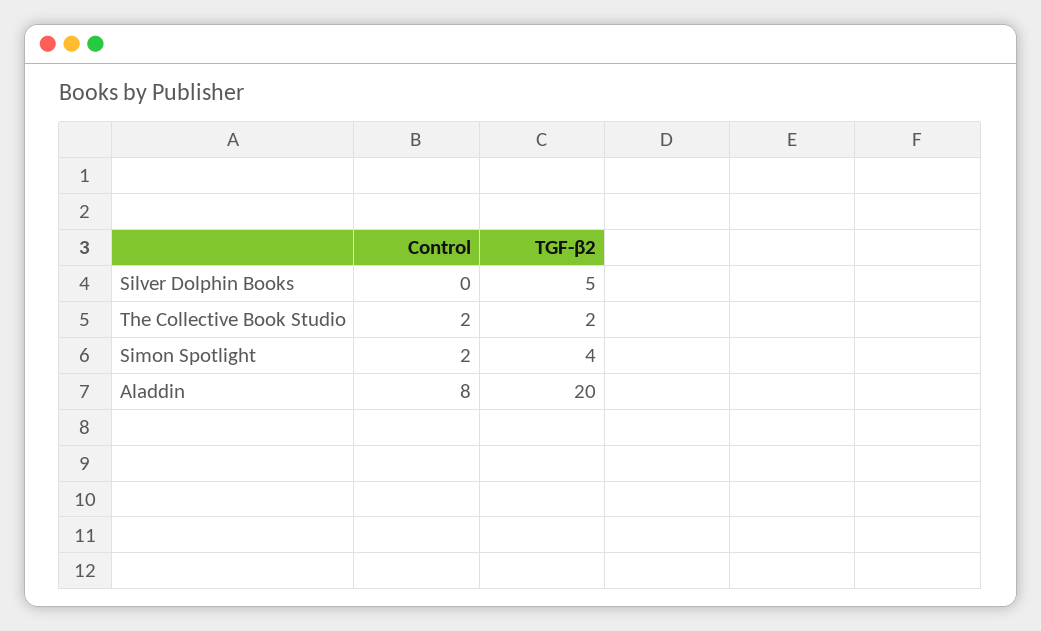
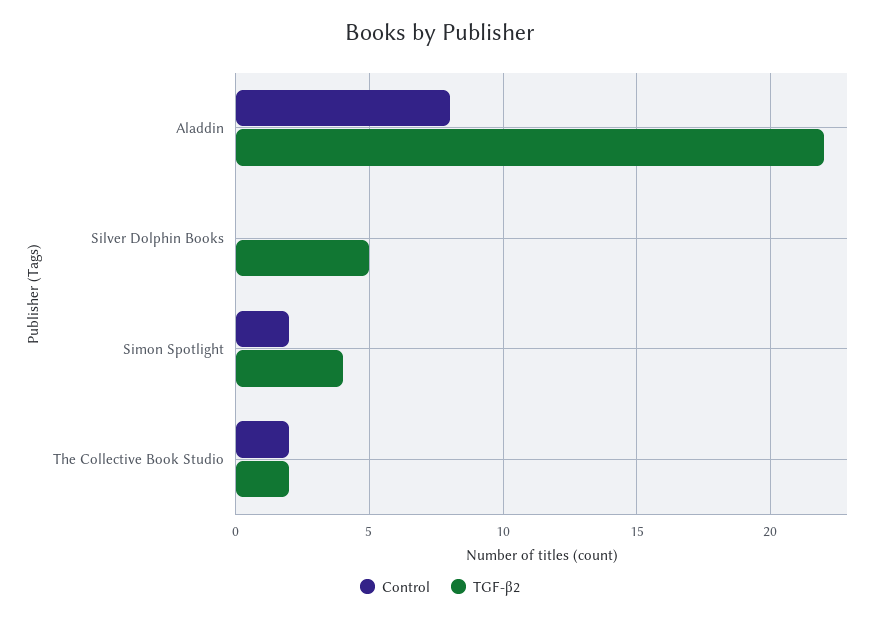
TGF-β2, Aladdin: 20 -> 22

